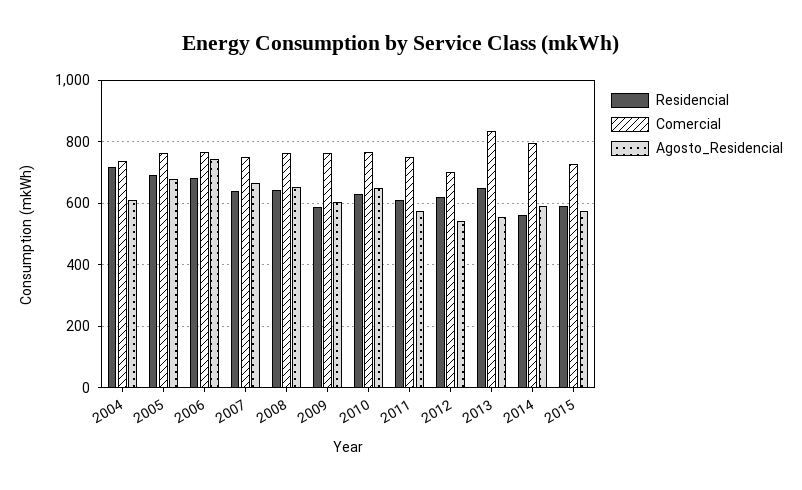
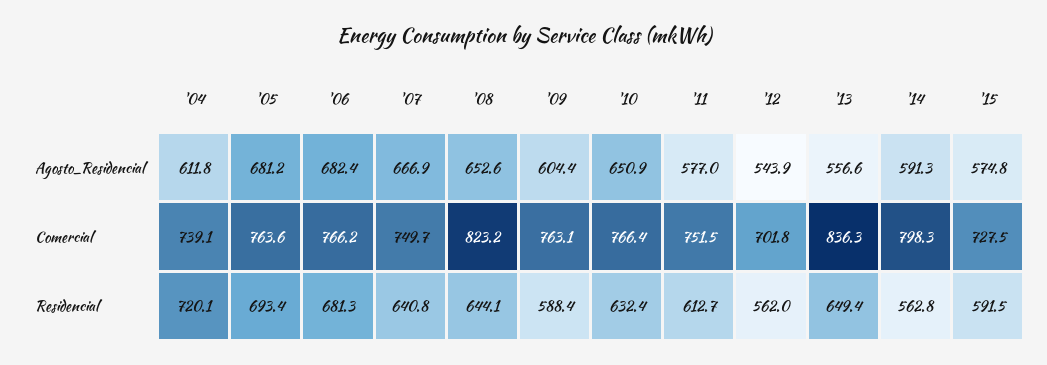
Agosto_Residencial, 2006: 740 -> 682.4
Comercial, 2008: 760 -> 823.2
Residencial, 2012: 620 -> 562

